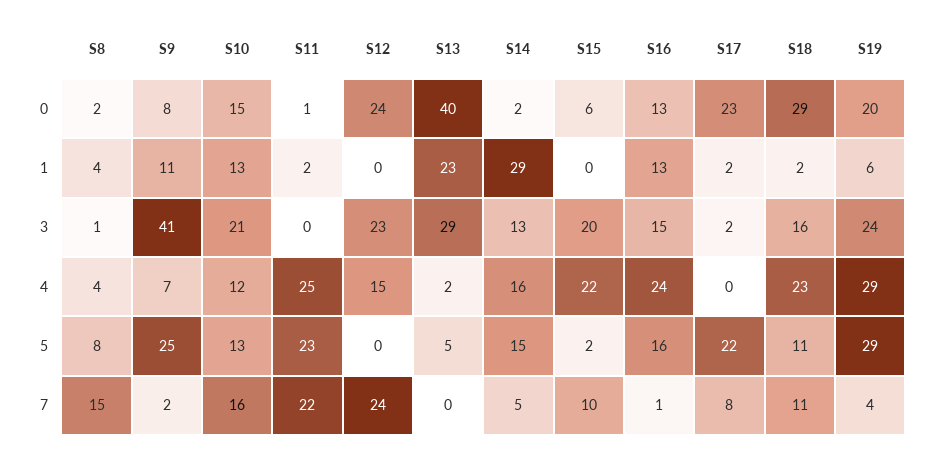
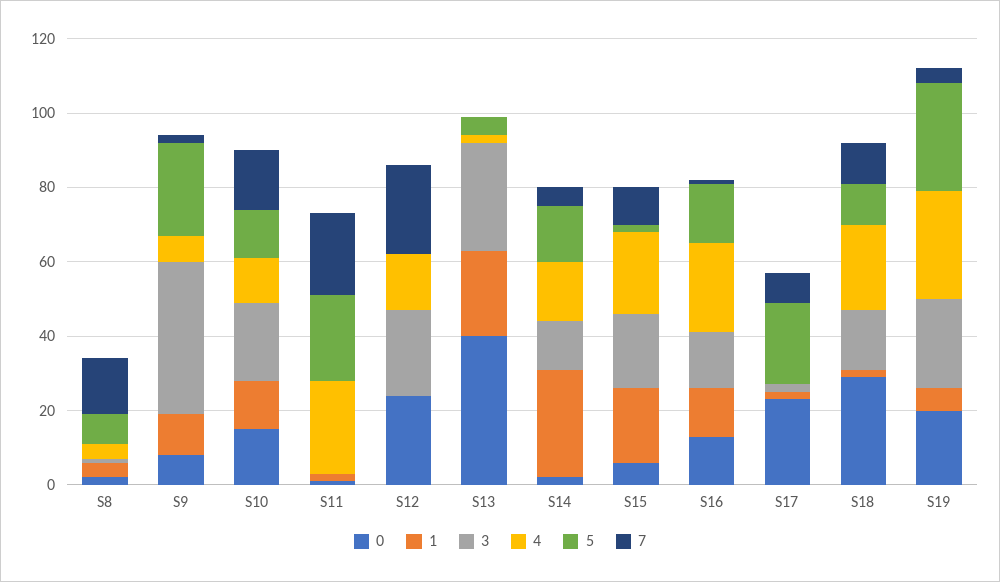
1, S15: 0 -> 20

